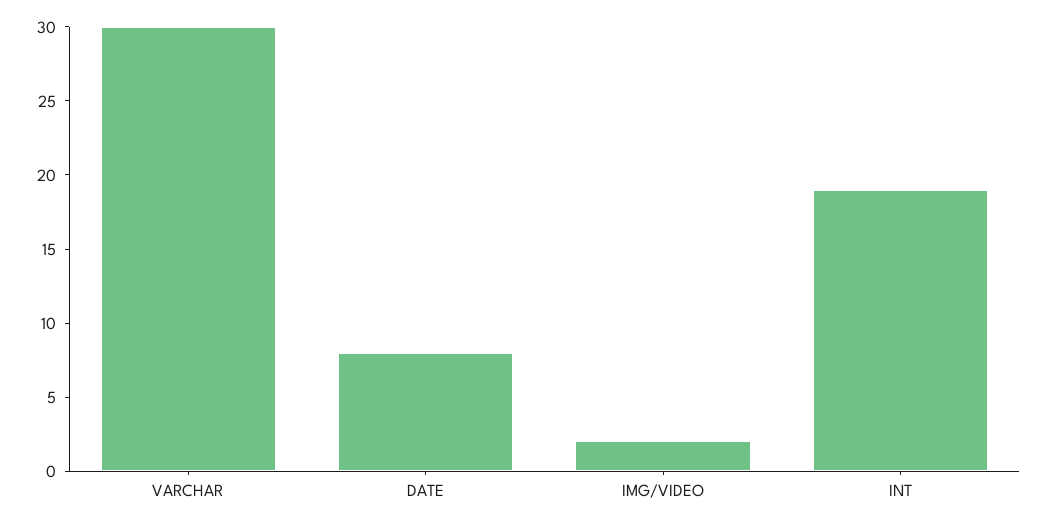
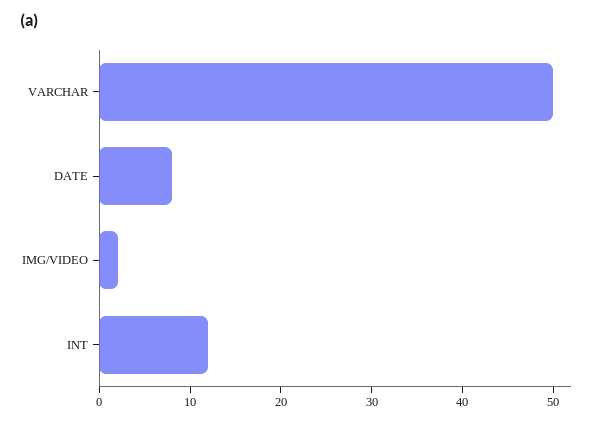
VARCHAR: 30 -> 50
INT: 19 -> 12

